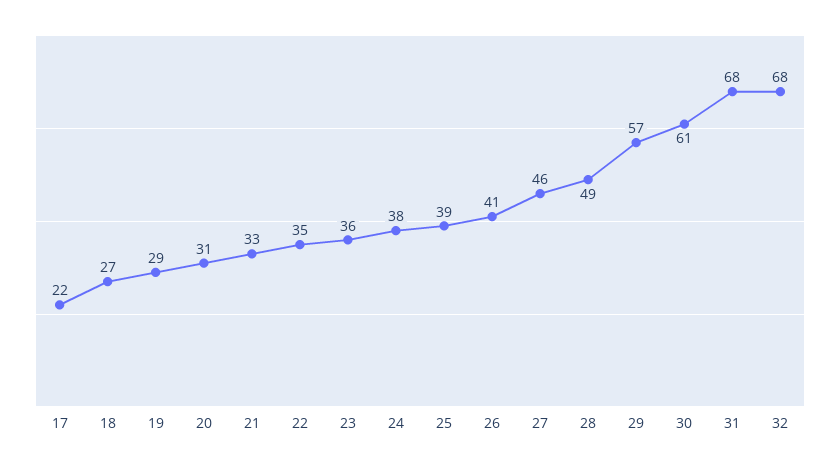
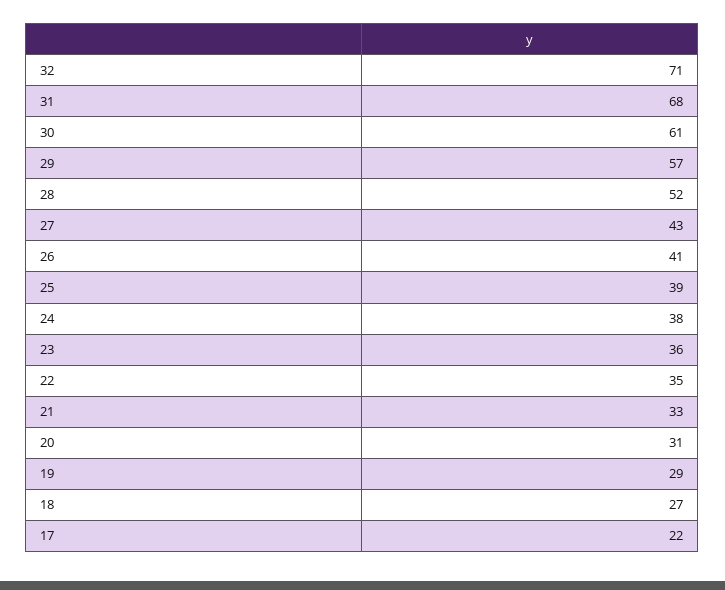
27: 46 -> 43
28: 49 -> 52
32: 68 -> 71

